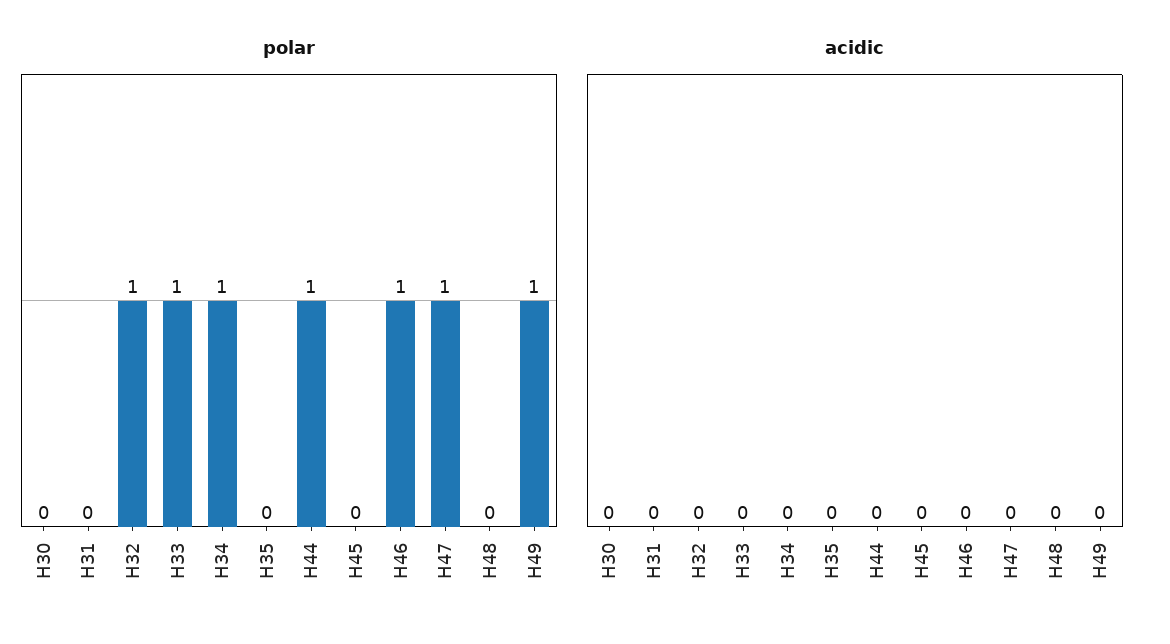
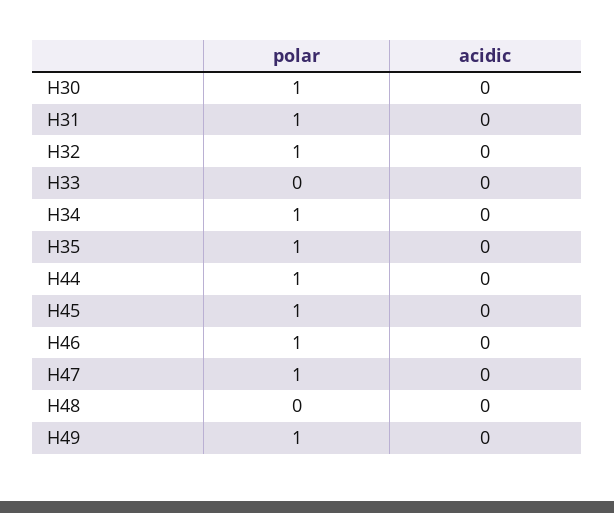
polar, H30: 0 -> 1
polar, H31: 0 -> 1
polar, H33: 1 -> 0
polar, H35: 0 -> 1
polar, H45: 0 -> 1

